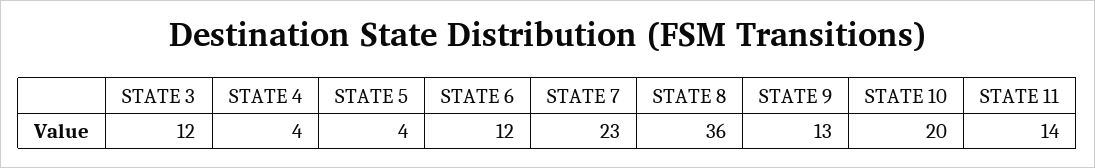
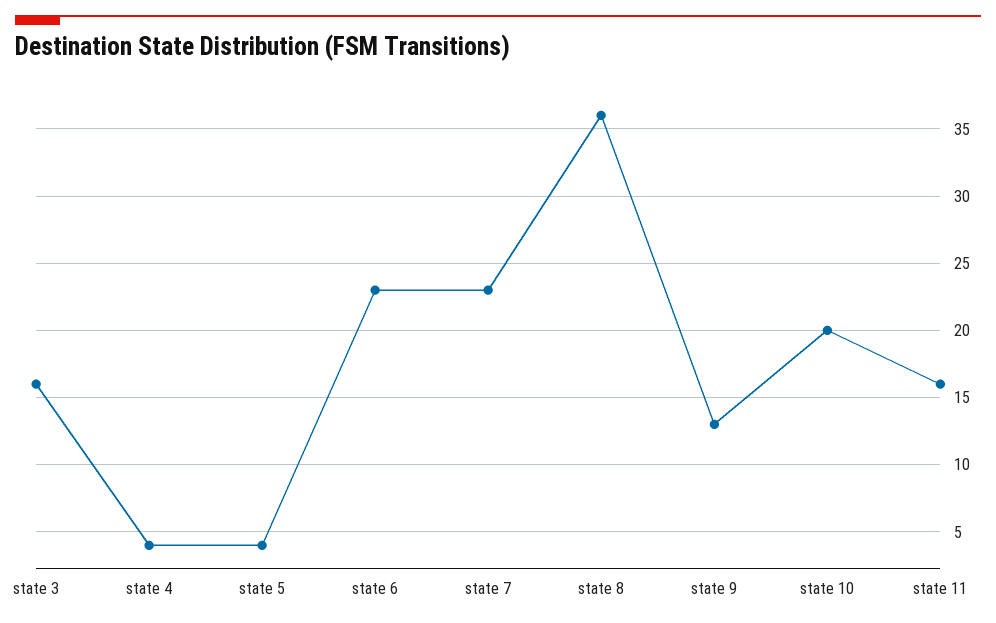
STATE 3: 12 -> 16
STATE 6: 12 -> 23
STATE 11: 14 -> 16

